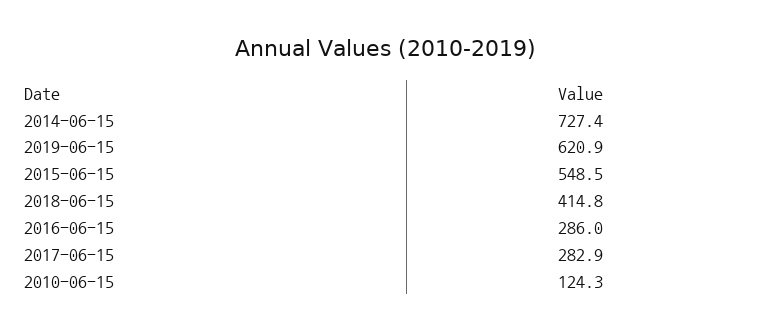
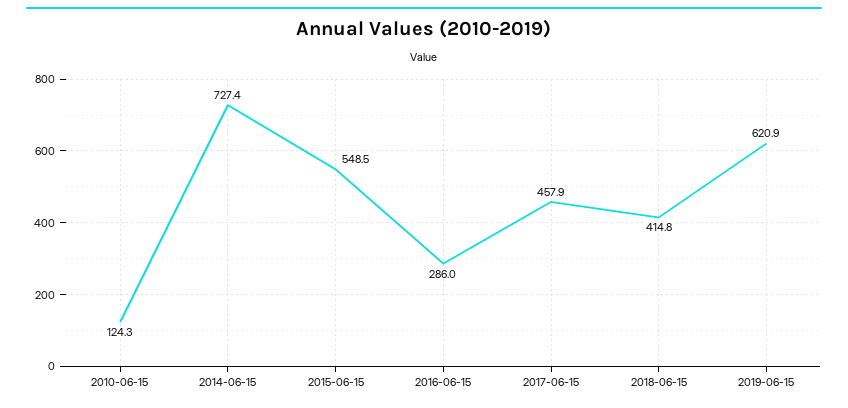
2017-06-15: 282.9 -> 457.9

